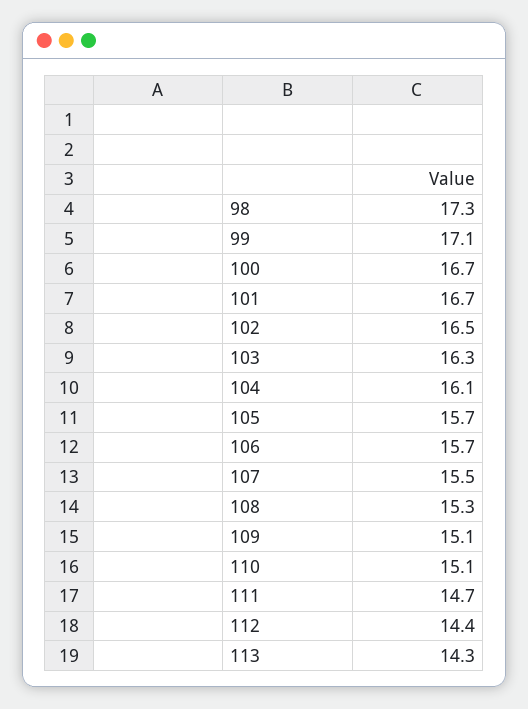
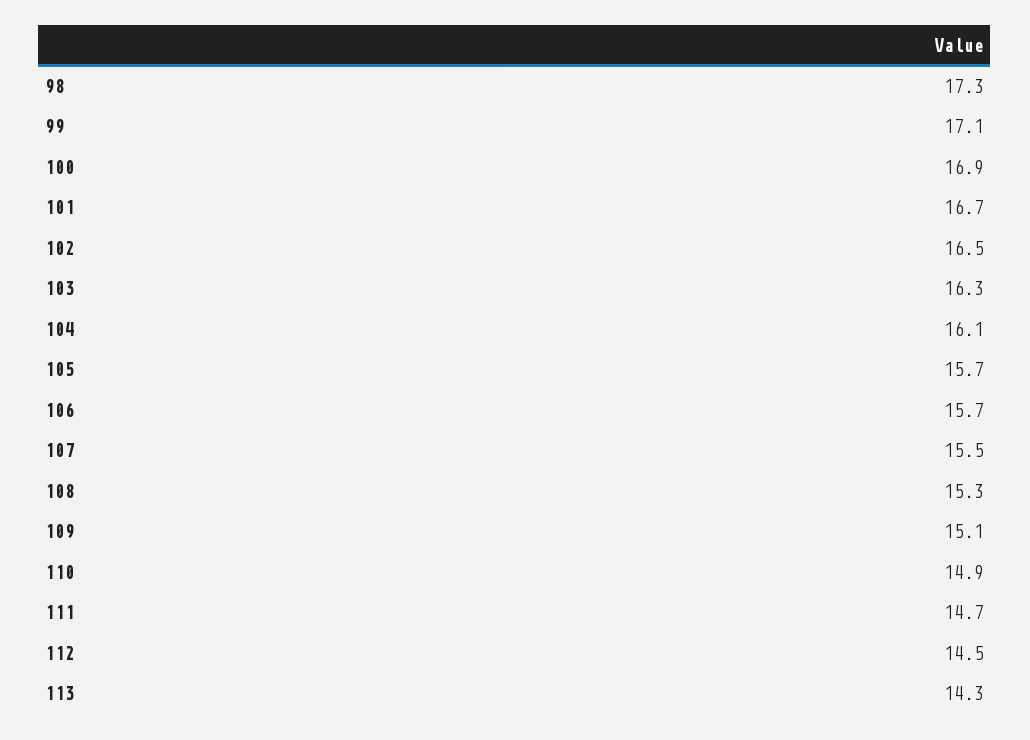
100: 16.7 -> 16.9
110: 15.1 -> 14.9
112: 14.4 -> 14.5

